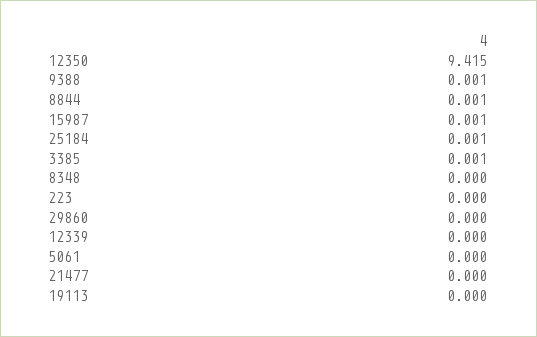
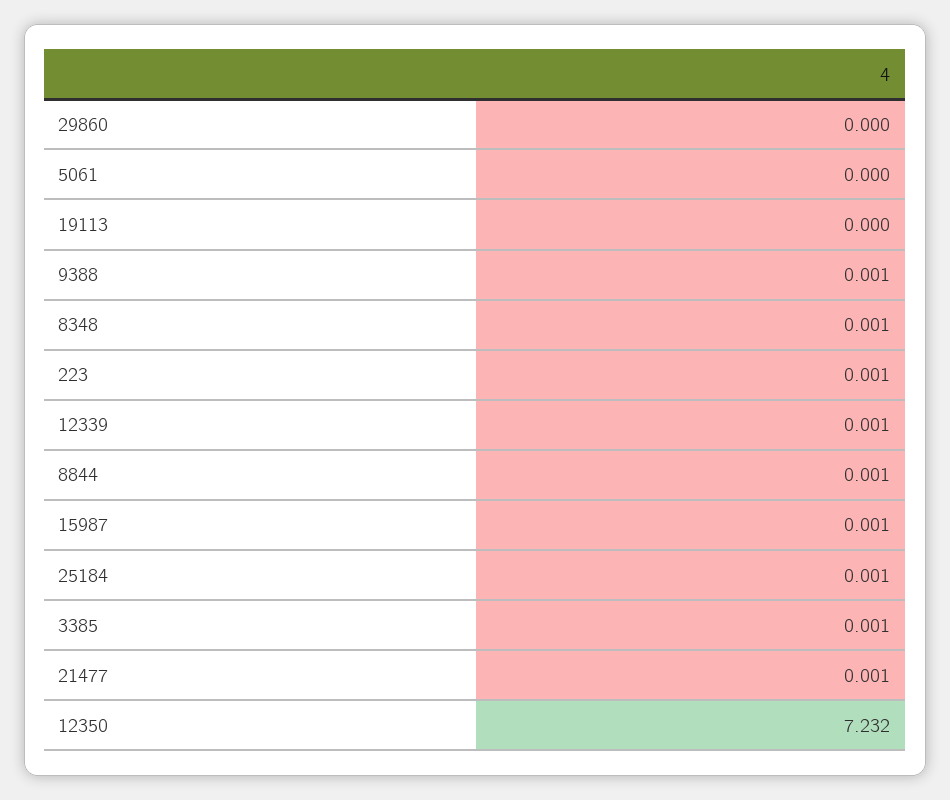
12350: 9.415 -> 7.232
8348: 0 -> 0.001
223: 0 -> 0.001
12339: 0 -> 0.001
21477: 0 -> 0.001

